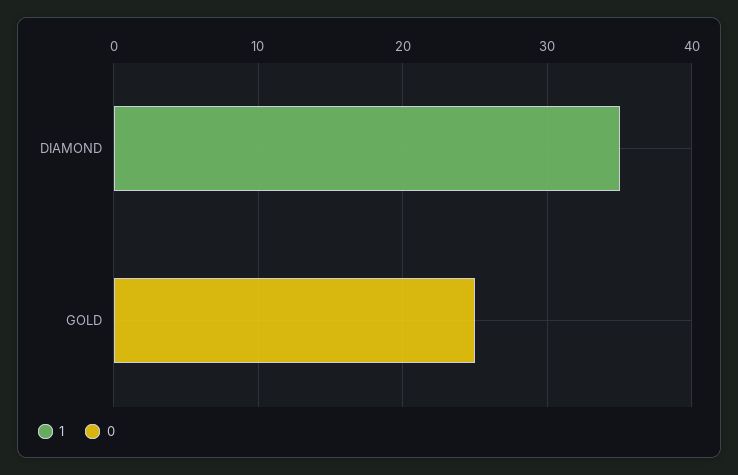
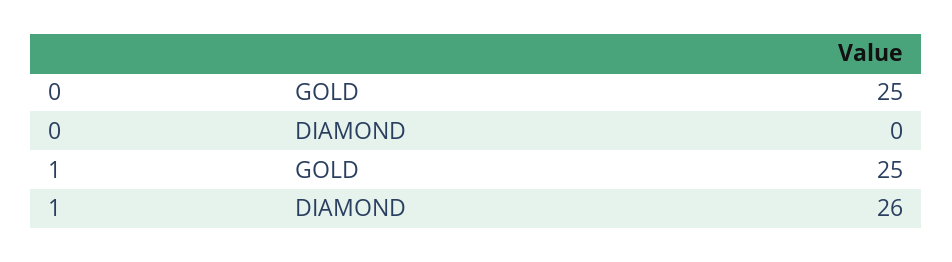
1, DIAMOND: 35 -> 26
1, GOLD: 0 -> 25

